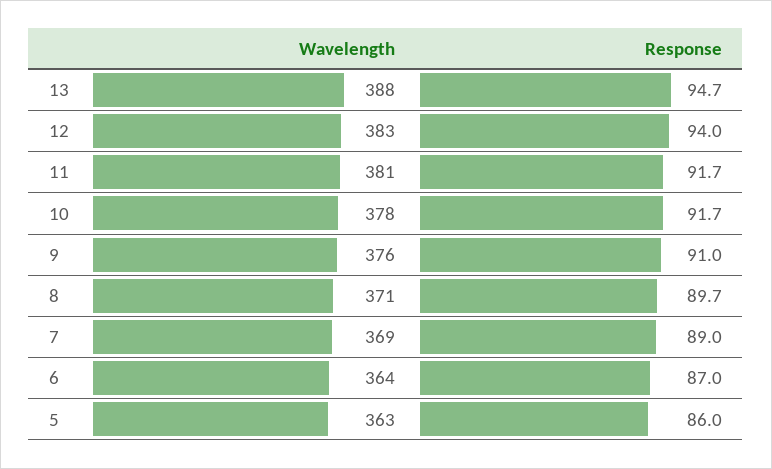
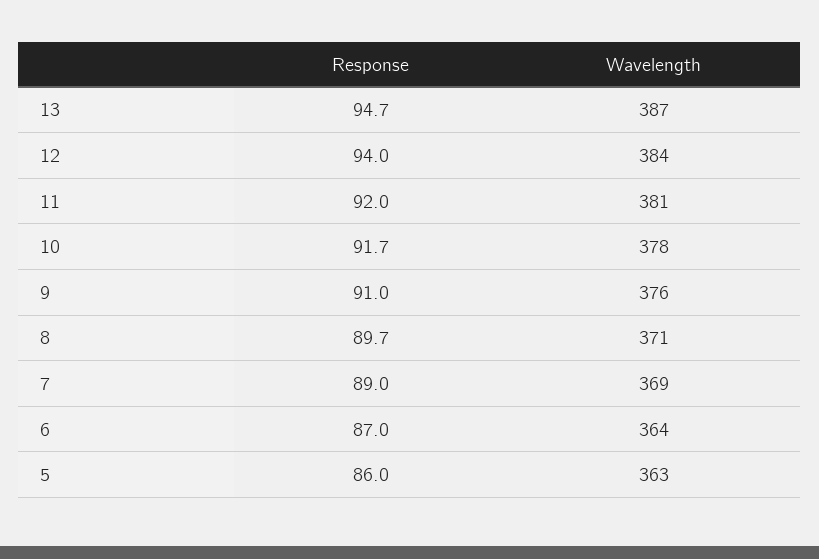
Wavelength, 13: 388 -> 387
Wavelength, 12: 383 -> 384
Response, 11: 91.7 -> 92

